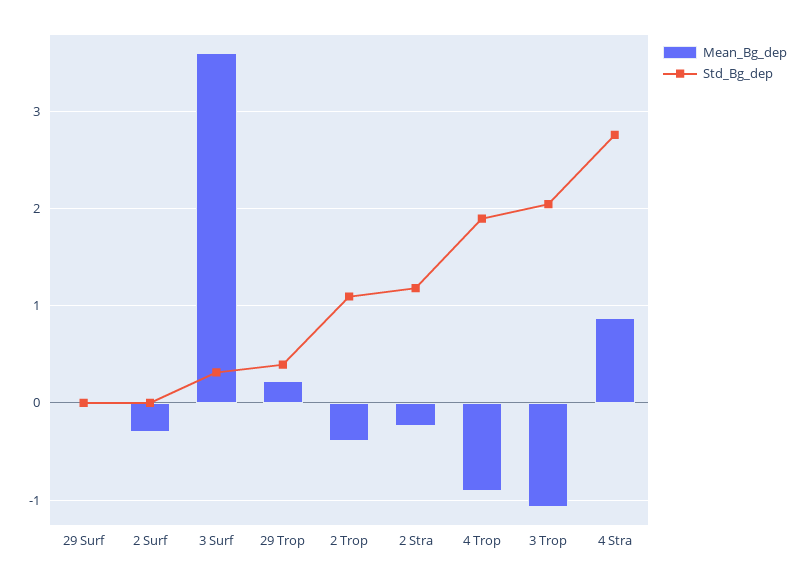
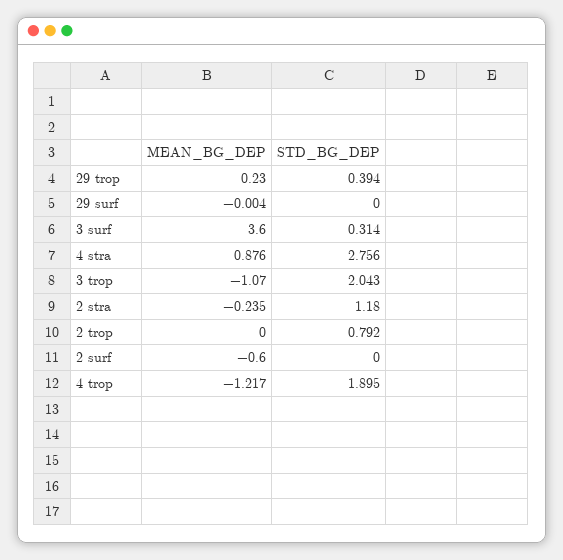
Mean_Bg_dep, 2 Surf: -0.3 -> -0.6
Mean_Bg_dep, 2 Trop: -0.4 -> 0
Std_Bg_dep, 2 Trop: 1.1 -> 0.792
Mean_Bg_dep, 4 Trop: -0.9 -> -1.217

